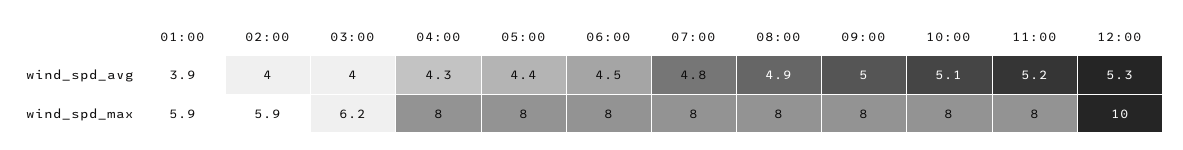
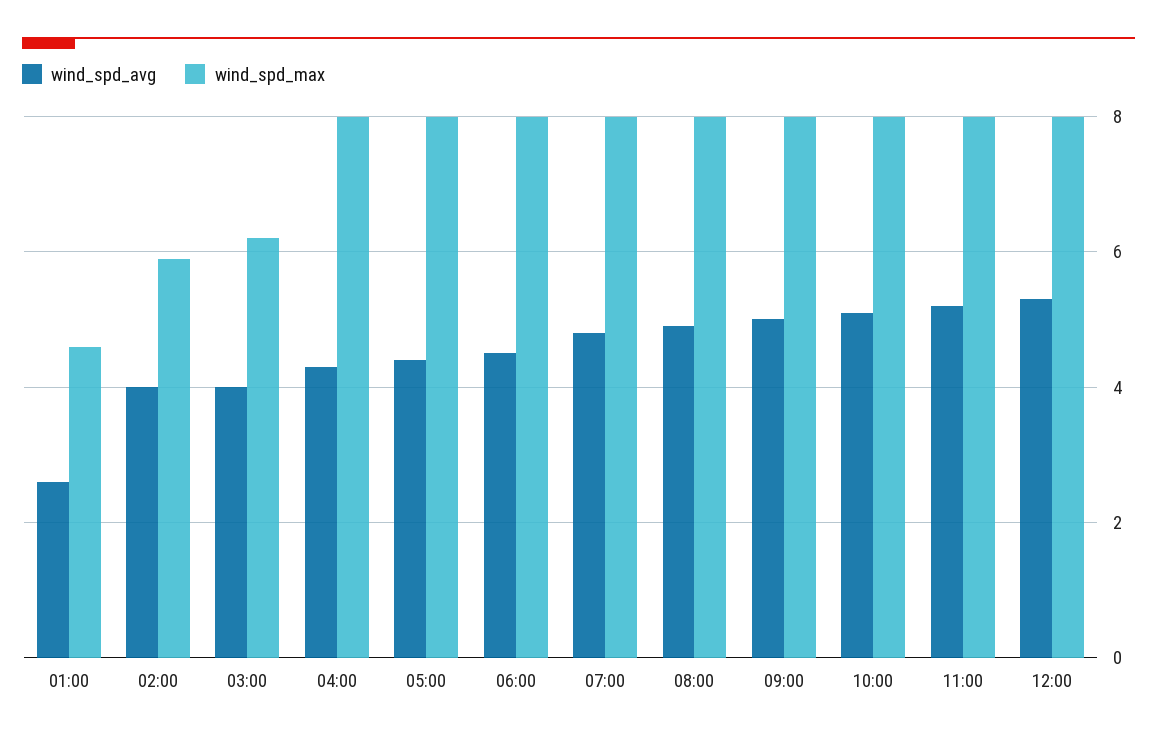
wind_spd_avg, 01:00: 3.9 -> 2.5
wind_spd_max, 01:00: 5.9 -> 4.5
wind_spd_max, 12:00: 10 -> 8

